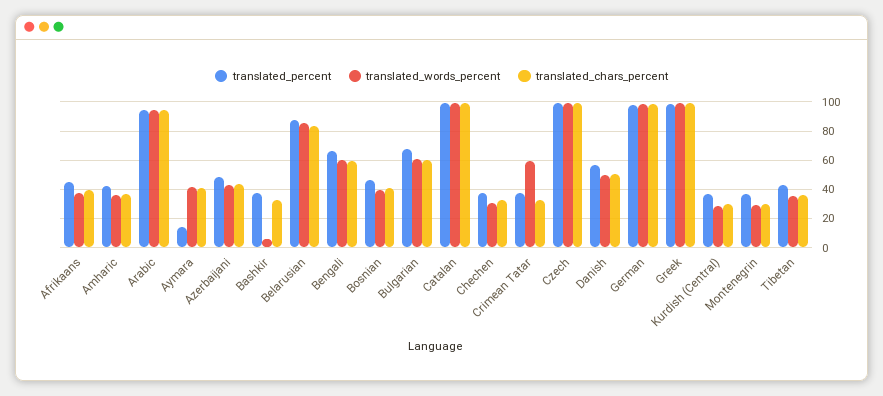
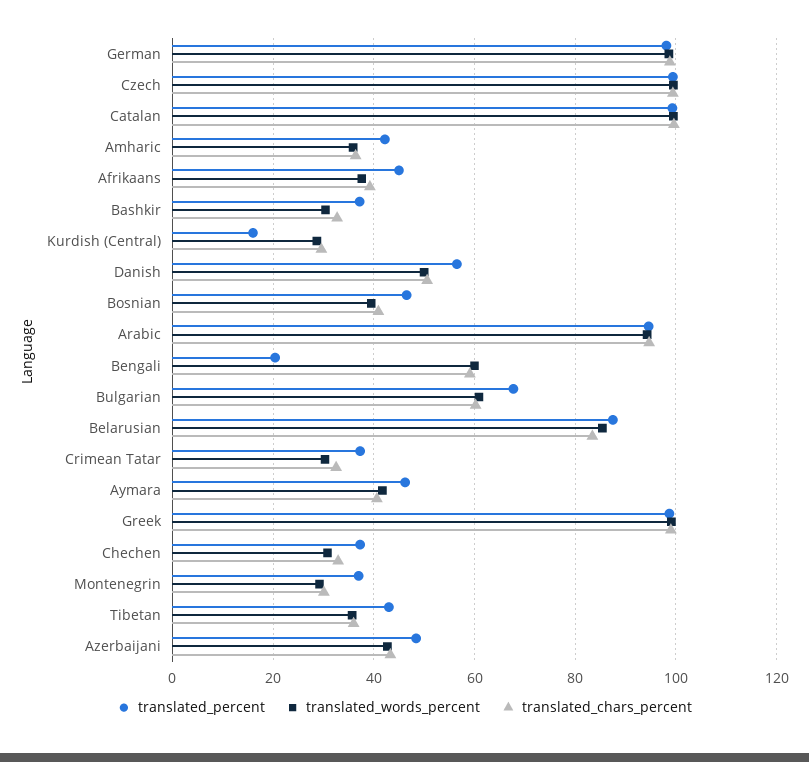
translated_percent, Aymara: 15 -> 46
translated_words_percent, Bashkir: 5 -> 30
translated_percent, Bengali: 65 -> 20
translated_words_percent, Crimean Tatar: 60 -> 30
translated_percent, Kurdish (Central): 35 -> 16

